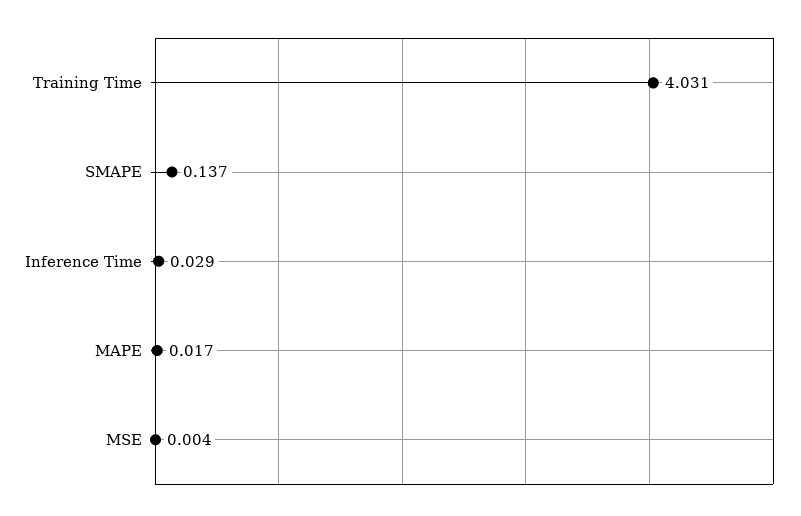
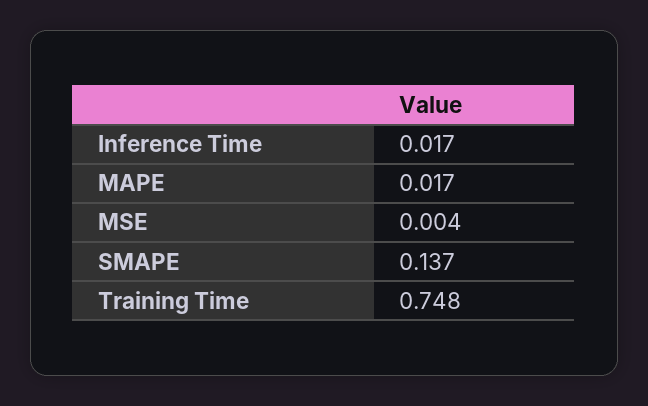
Training Time: 4.031 -> 0.748
Inference Time: 0.029 -> 0.017

